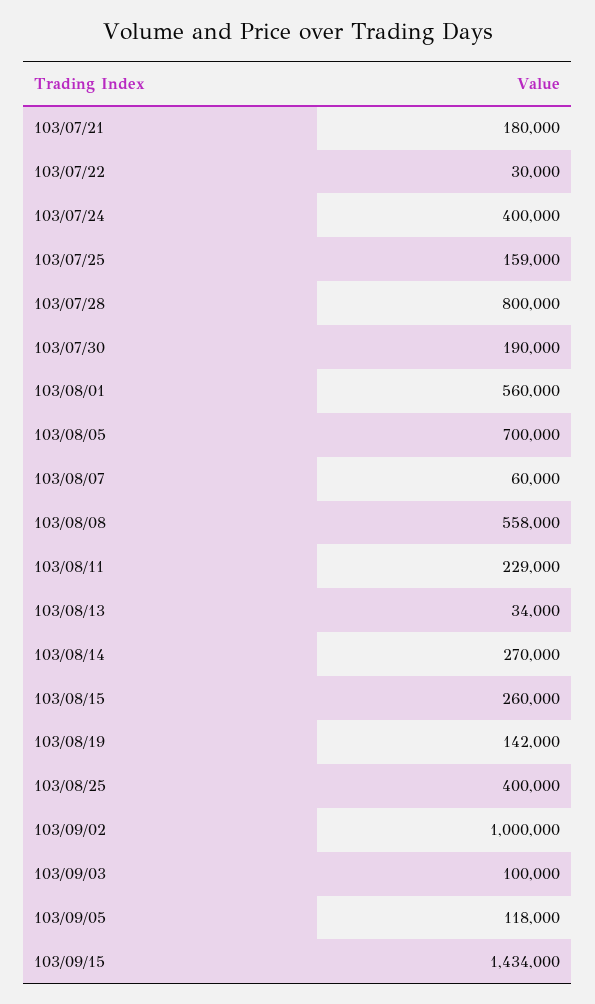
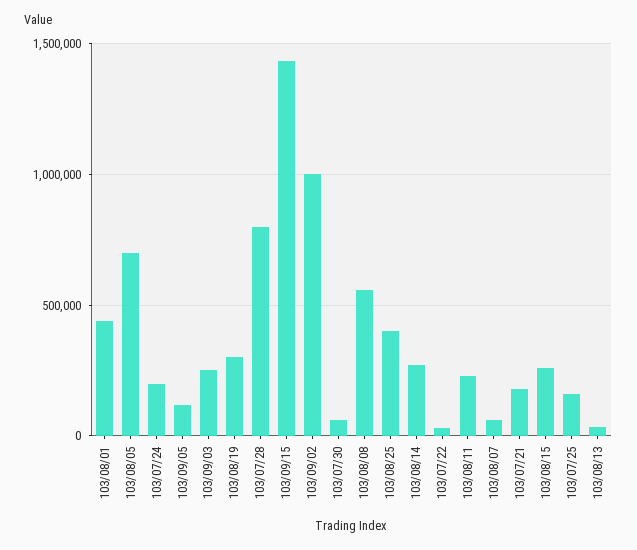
103/07/24: 400000 -> 200000
103/07/30: 190000 -> 50000
103/08/01: 560000 -> 450000
103/08/19: 142000 -> 300000
103/09/03: 100000 -> 250000

